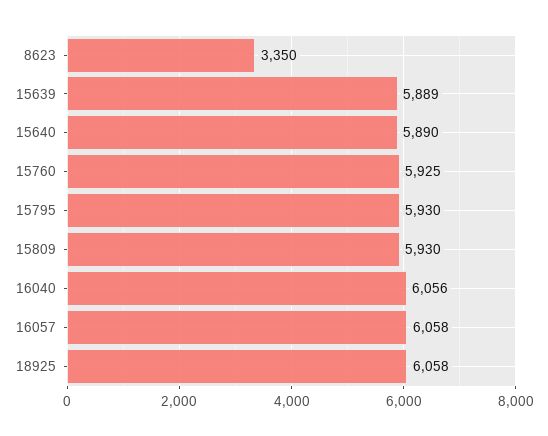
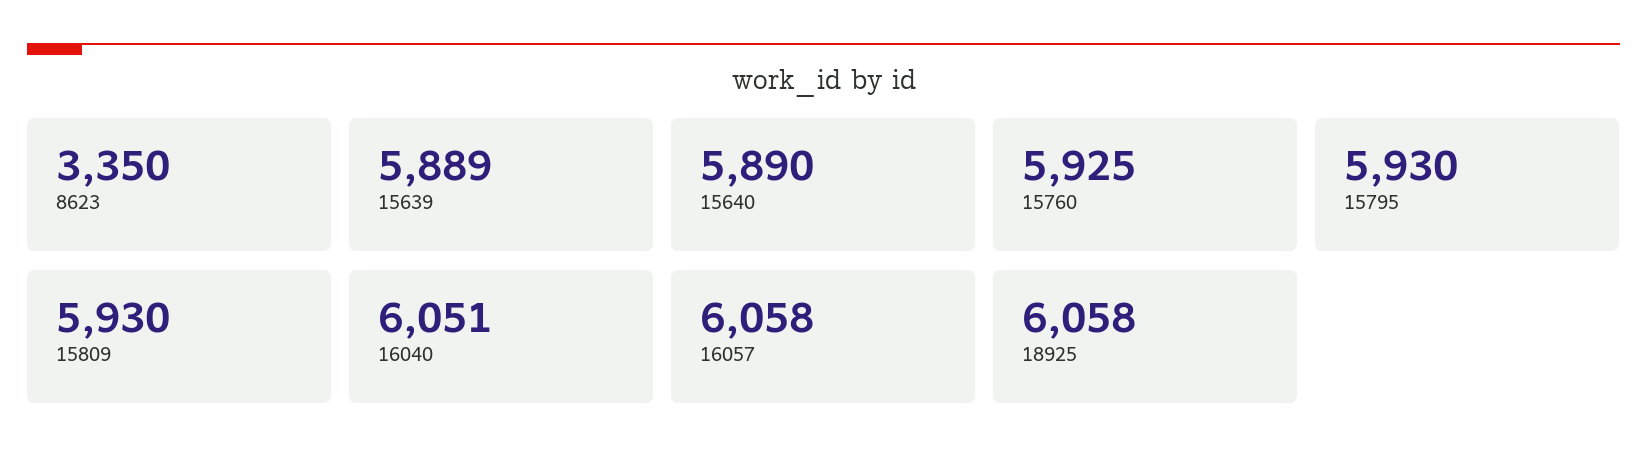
16040: 6056 -> 6051

